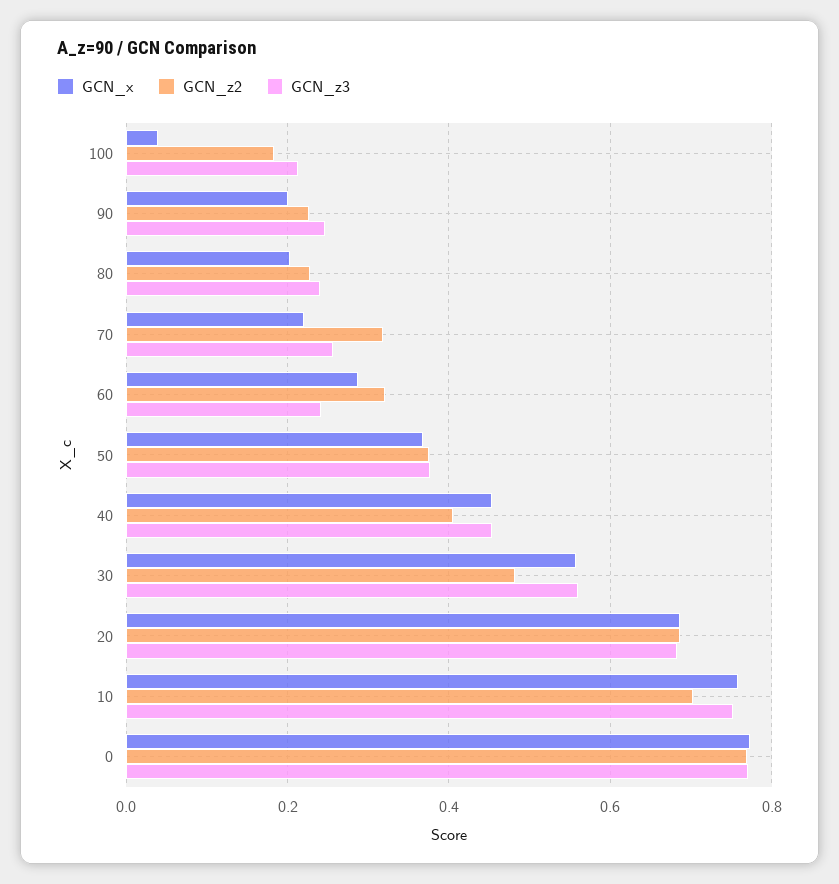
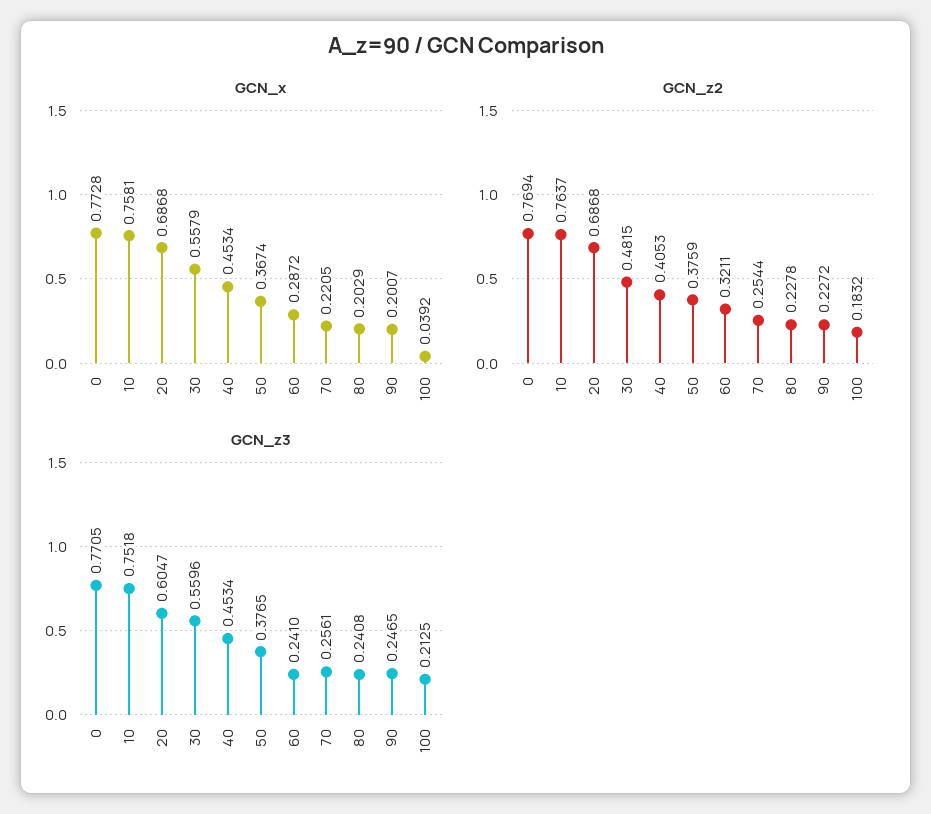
GCN_z2, 70: 0.32 -> 0.2544
GCN_z3, 20: 0.68 -> 0.6047
GCN_z2, 10: 0.7 -> 0.7637

